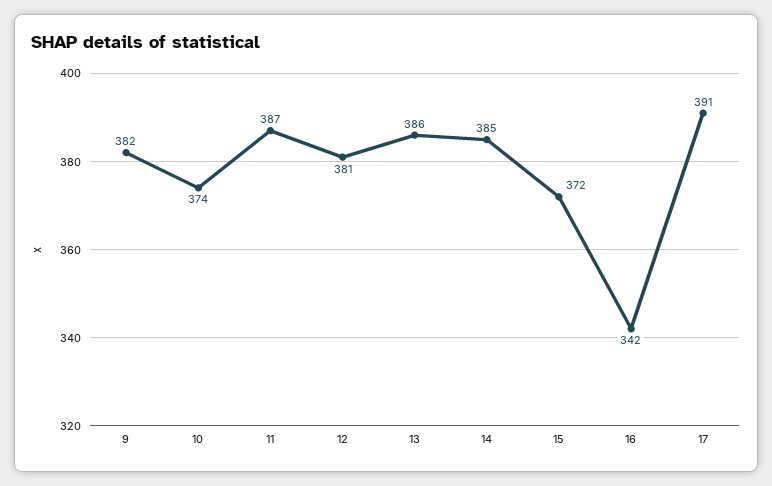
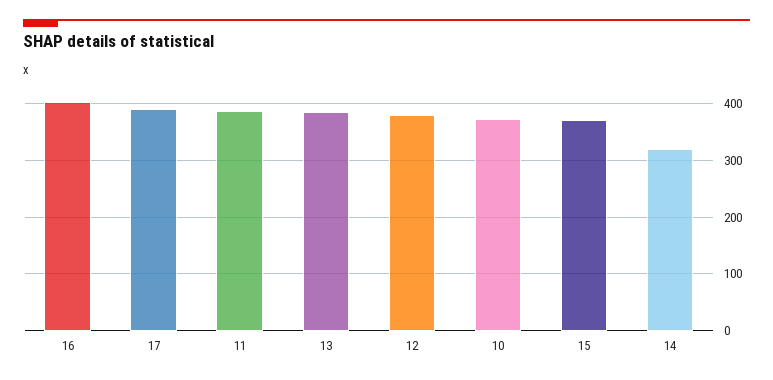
9: 382 -> none
14: 385 -> 320
16: 342 -> 400

